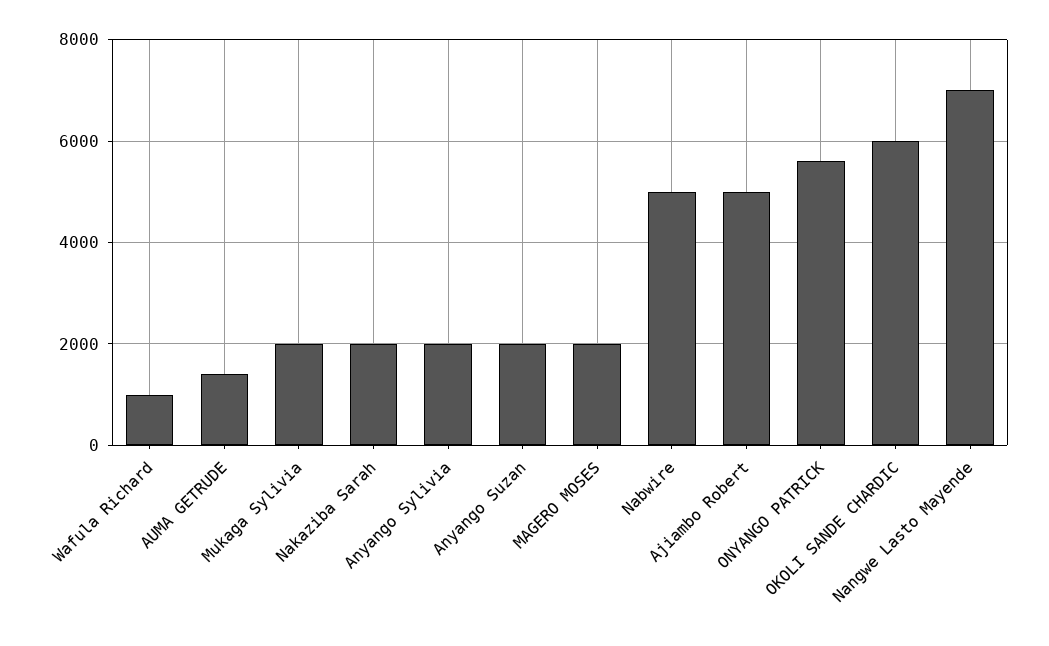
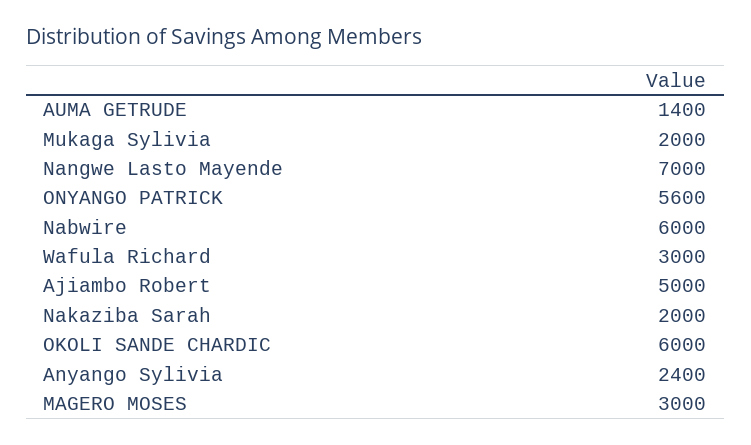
Wafula Richard: 1000 -> 3000
Anyango Sylivia: 2000 -> 2400
Anyango Suzan: 2000 -> none
MAGERO MOSES: 2000 -> 3000
Nabwire: 5000 -> 6000

